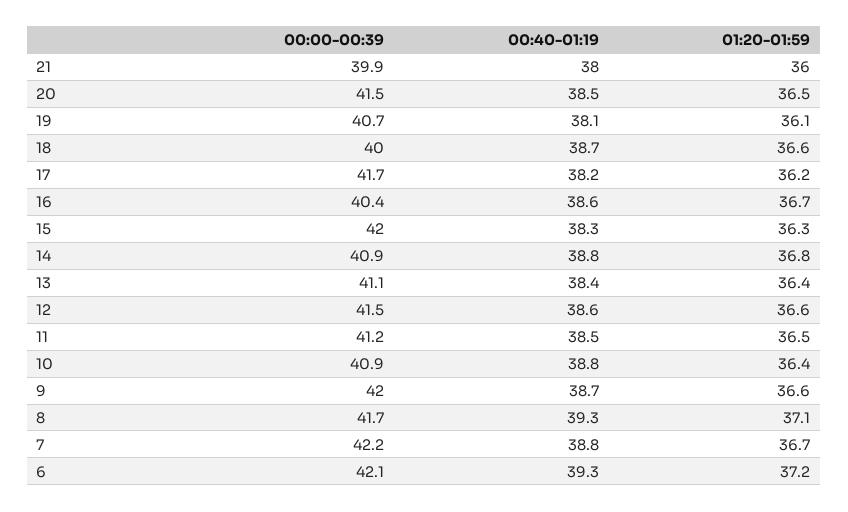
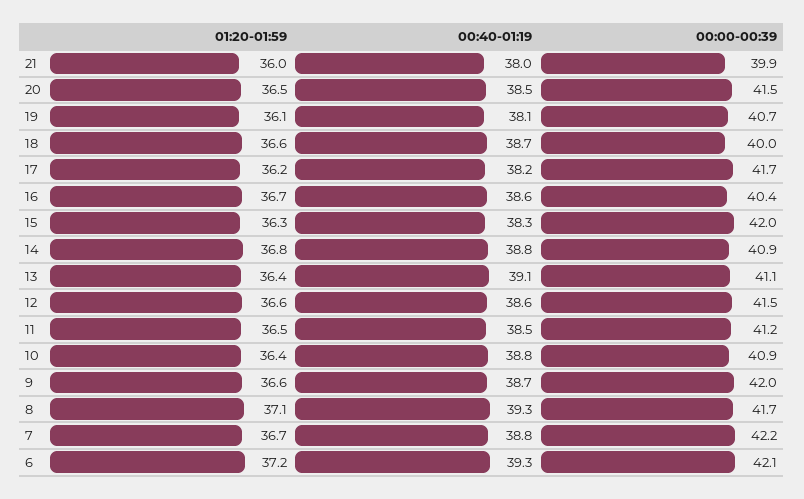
00:40-01:19, 13: 38.4 -> 39.1

